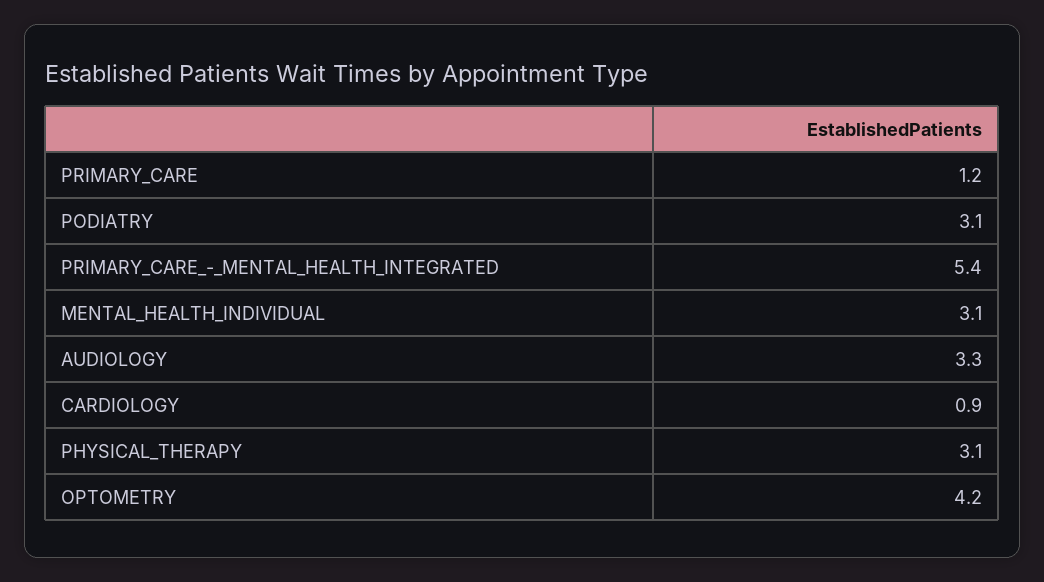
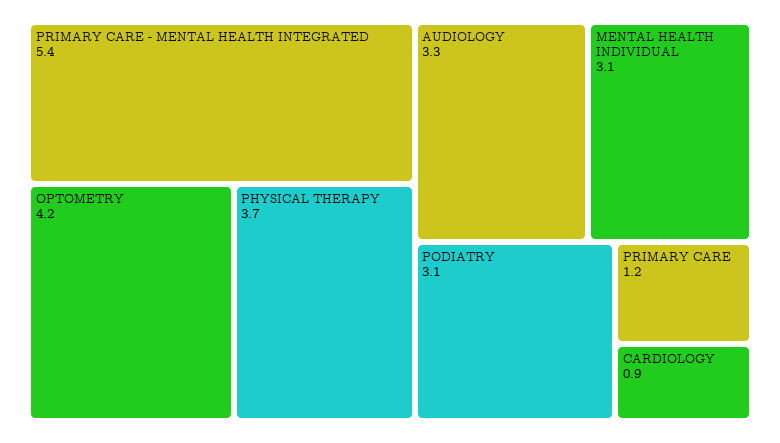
PHYSICAL_THERAPY: 3.1 -> 3.7

